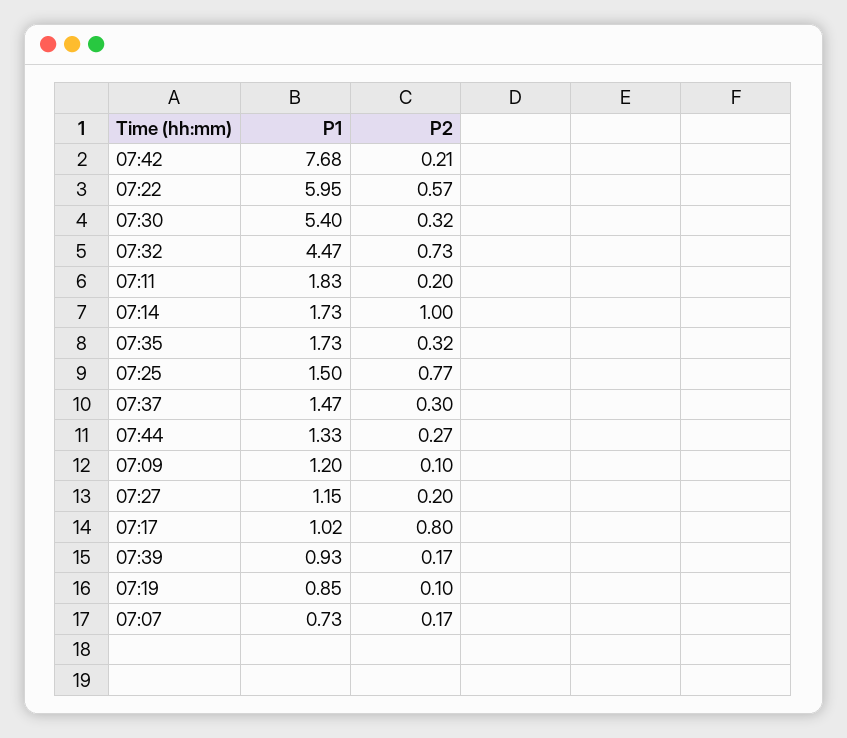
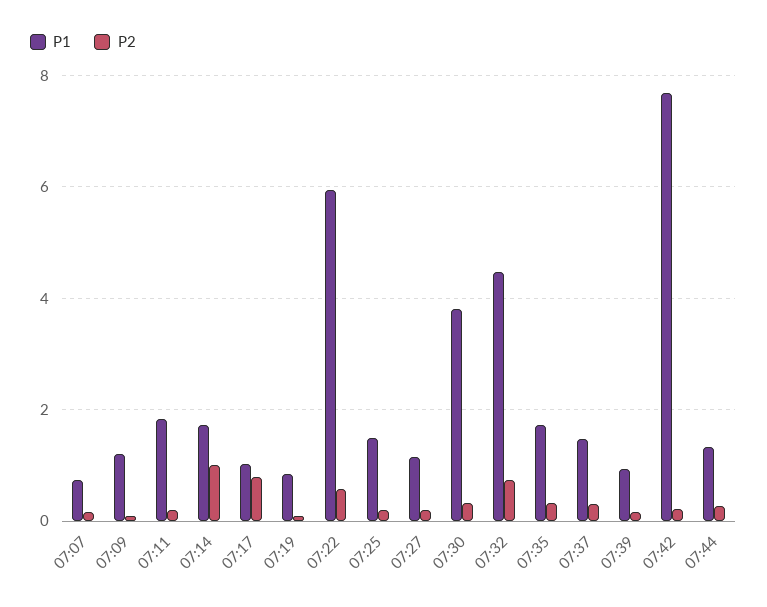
P1, 07:30: 5.4 -> 3.8
P2, 07:25: 0.77 -> 0.2

